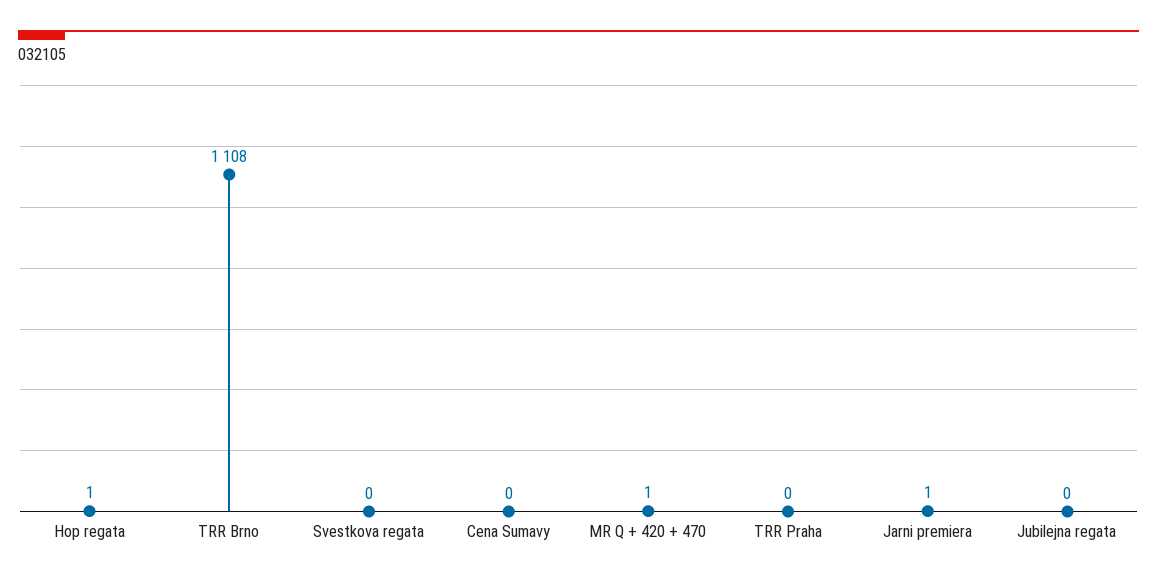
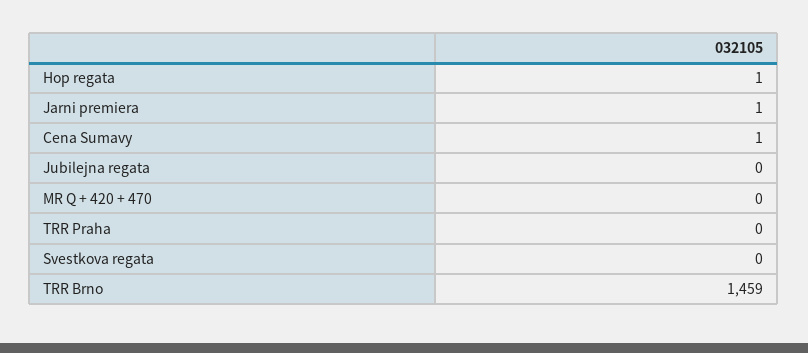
TRR Brno: 1108 -> 1459
Cena Sumavy: 0 -> 1
MR Q + 420 + 470: 1 -> 0

